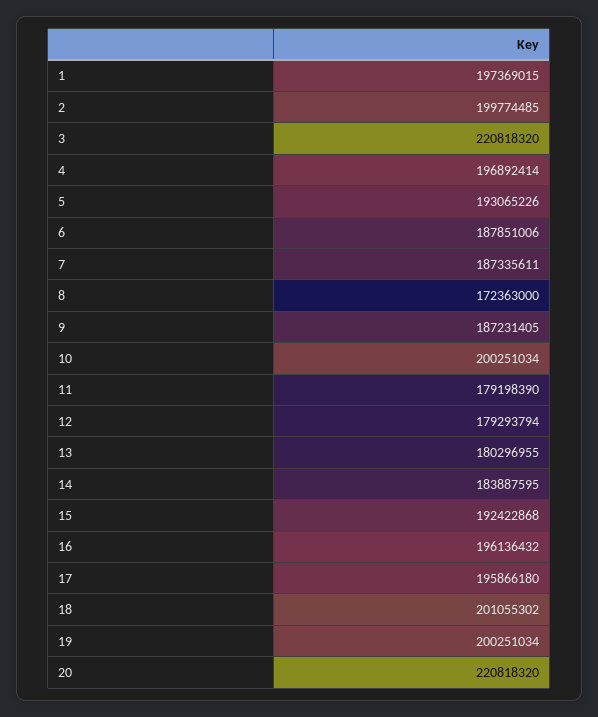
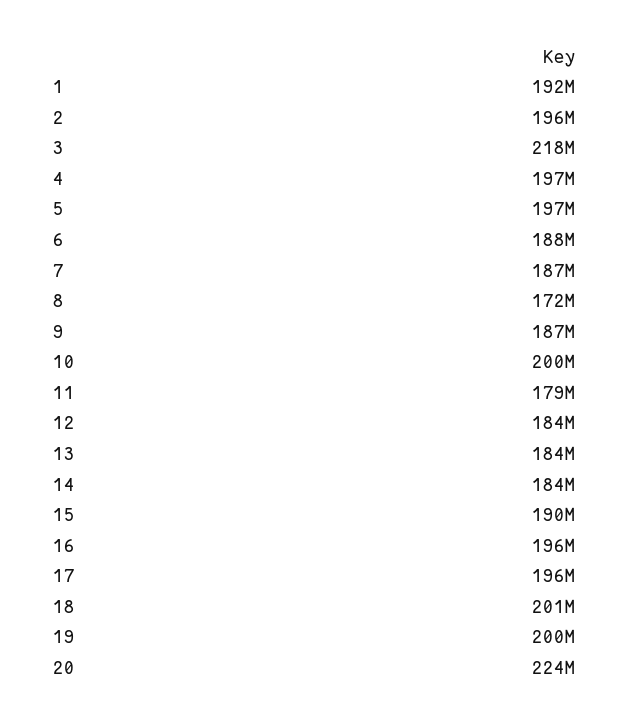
1: 197369015 -> 192000000
2: 199774485 -> 196000000
3: 220818320 -> 218000000
5: 193065226 -> 197000000
12: 179293794 -> 184000000
13: 180296955 -> 184000000
15: 192422868 -> 190000000
20: 220818320 -> 224000000

